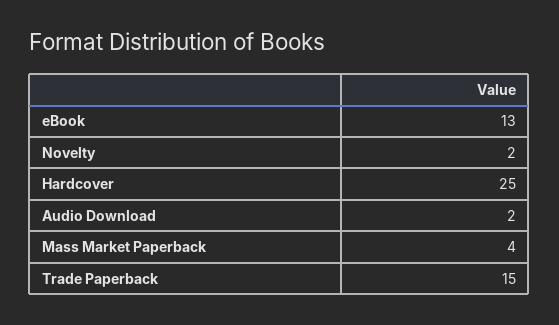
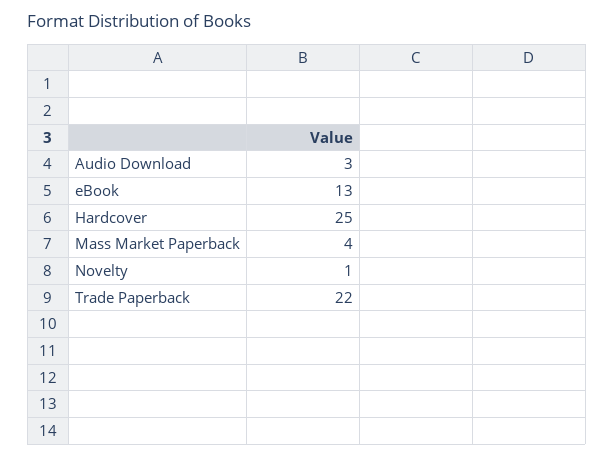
Novelty: 2 -> 1
Audio Download: 2 -> 3
Trade Paperback: 15 -> 22

